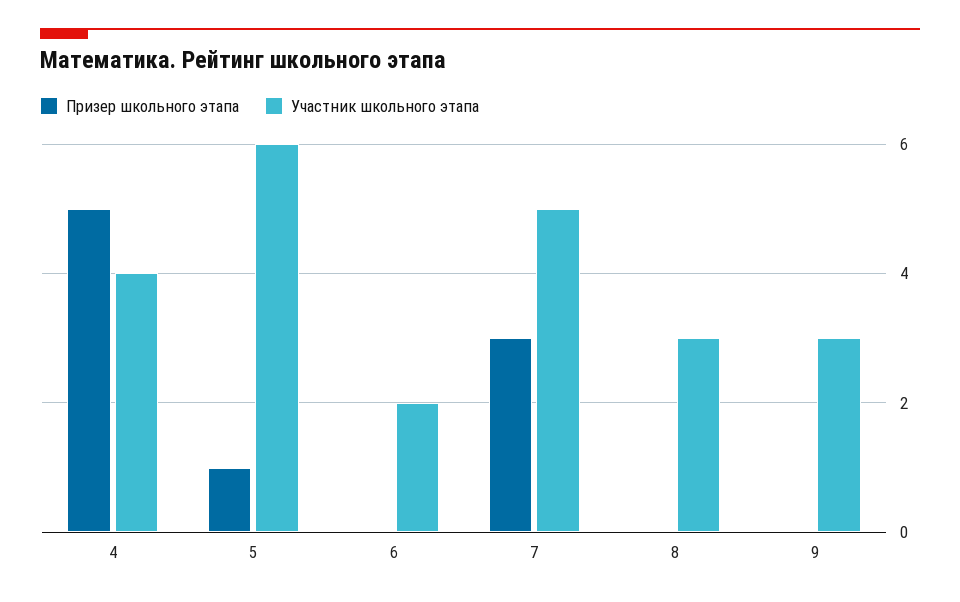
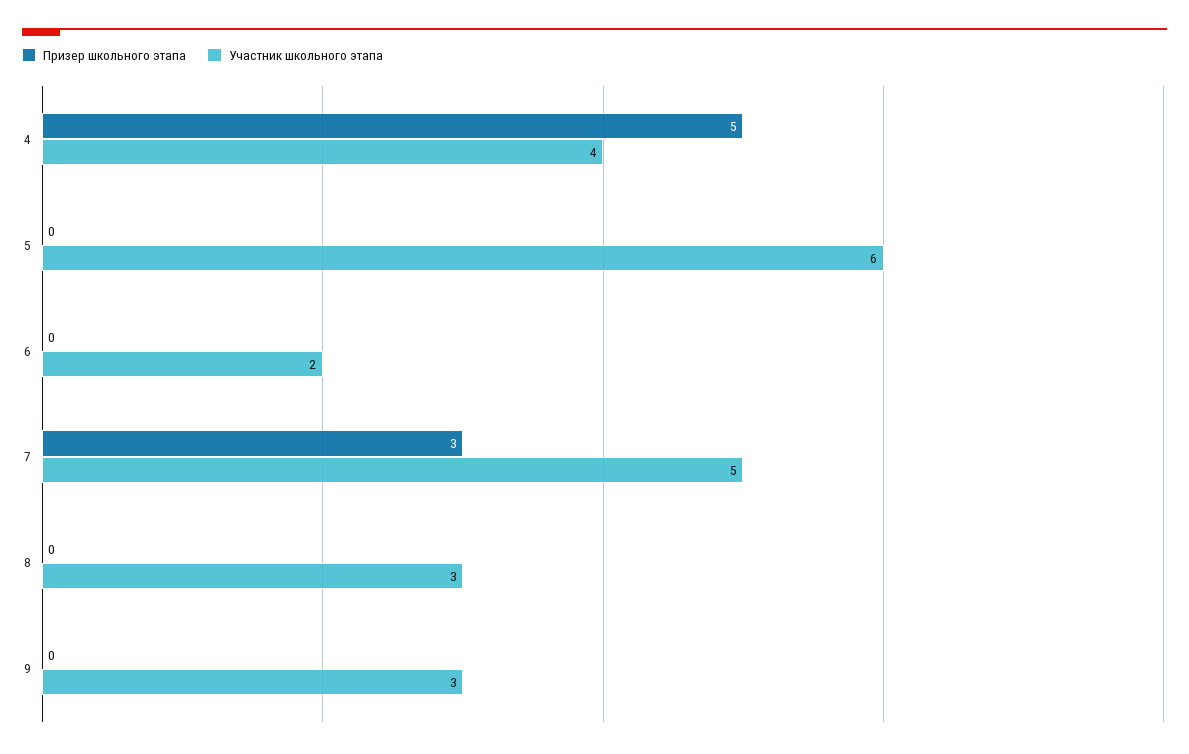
Призер школьного этапа, 5: 1 -> 0

